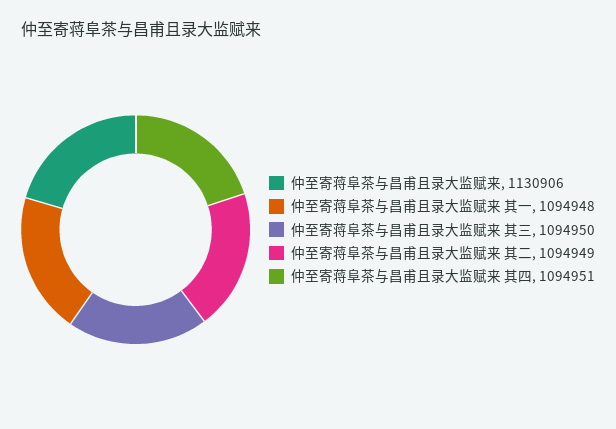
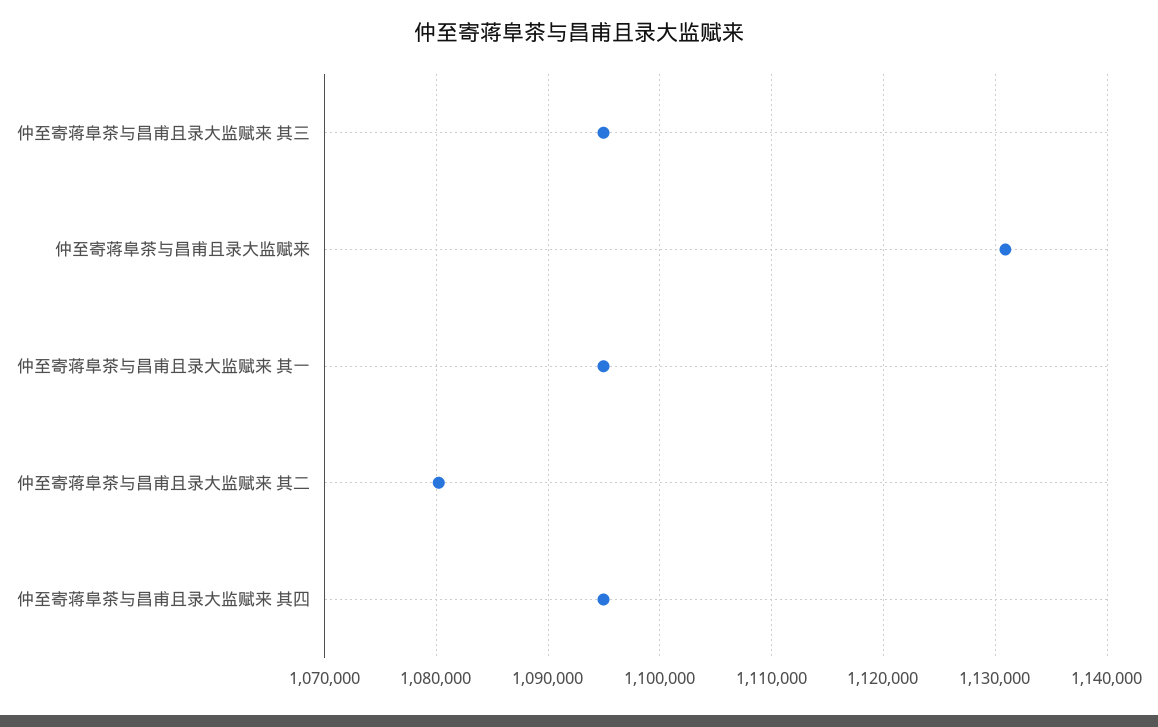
仲至寄蒋阜茶与昌甫且录大监赋来 其二: 1094949 -> 1080000

